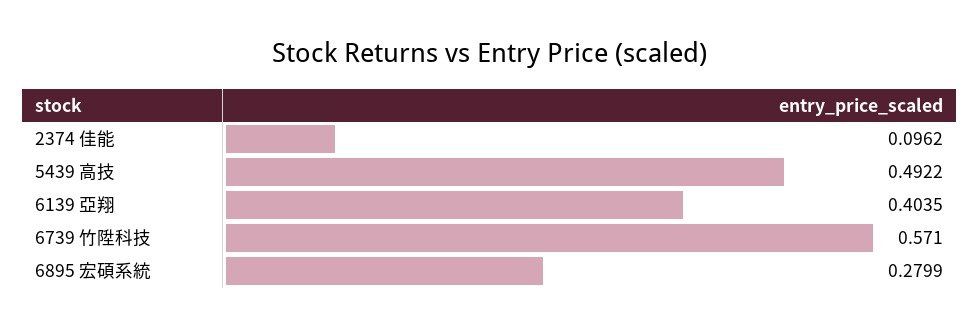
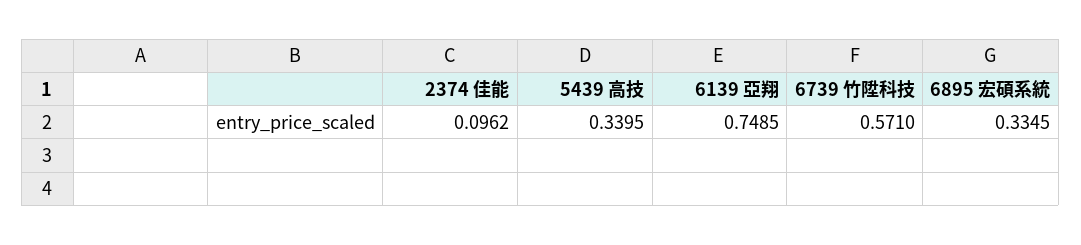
5439 高技: 0.4922 -> 0.3395
6139 亞翔: 0.4035 -> 0.7485
6895 宏碩系統: 0.2799 -> 0.3345

